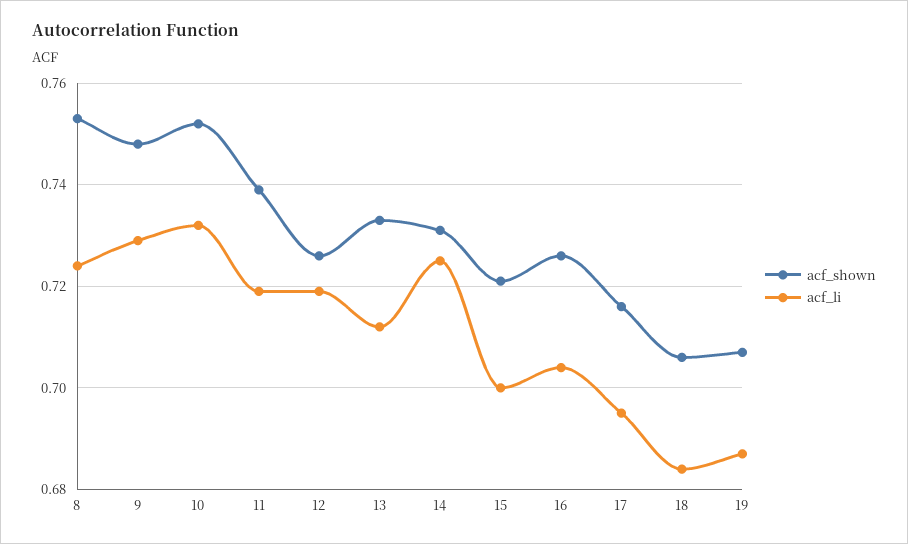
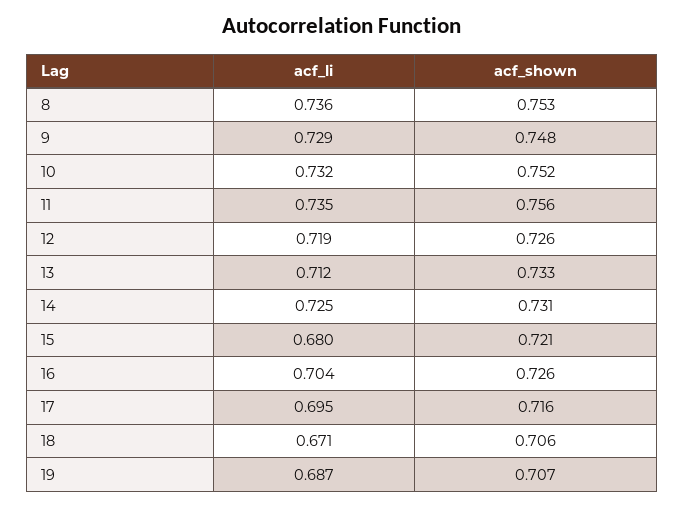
acf_li, 8: 0.725 -> 0.736
acf_shown, 11: 0.74 -> 0.756
acf_li, 11: 0.72 -> 0.735
acf_li, 15: 0.7 -> 0.68
acf_li, 18: 0.685 -> 0.671

